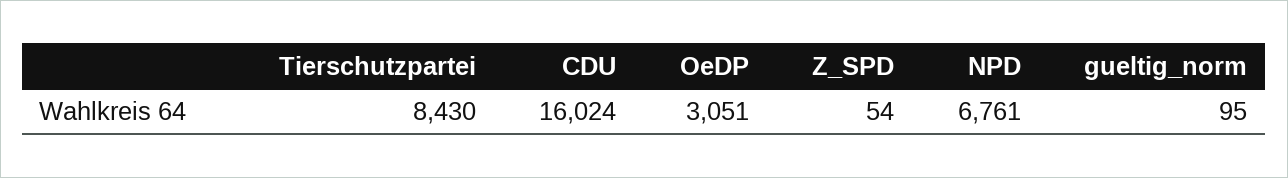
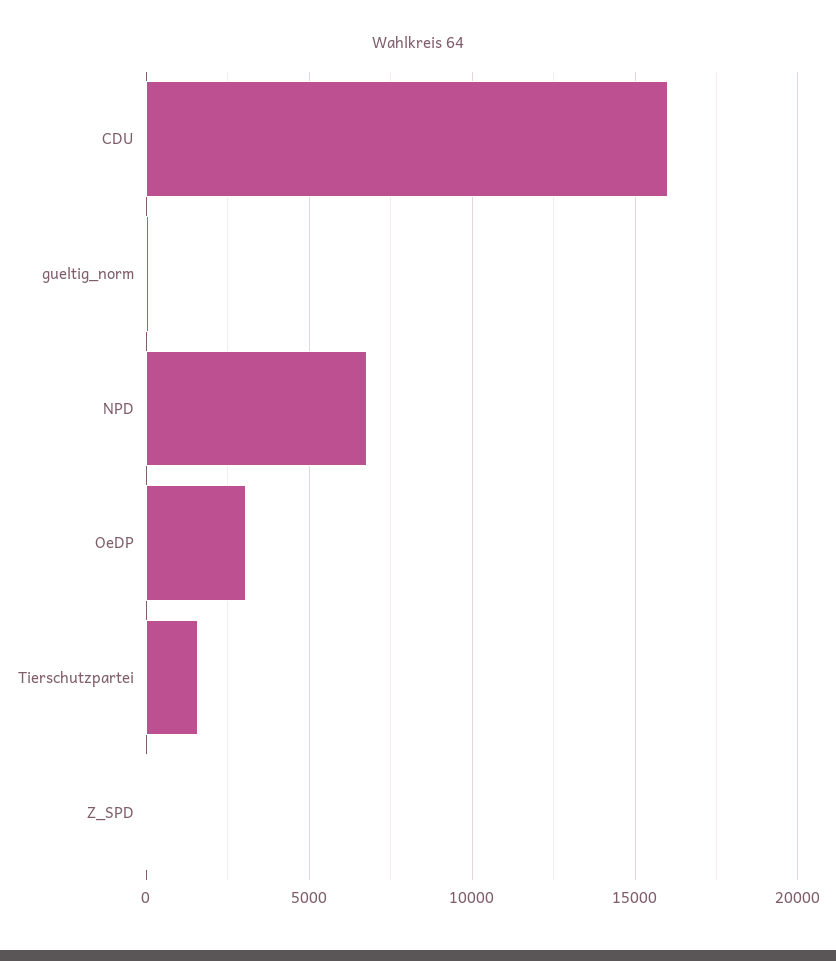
Tierschutzpartei: 8430 -> 1500

